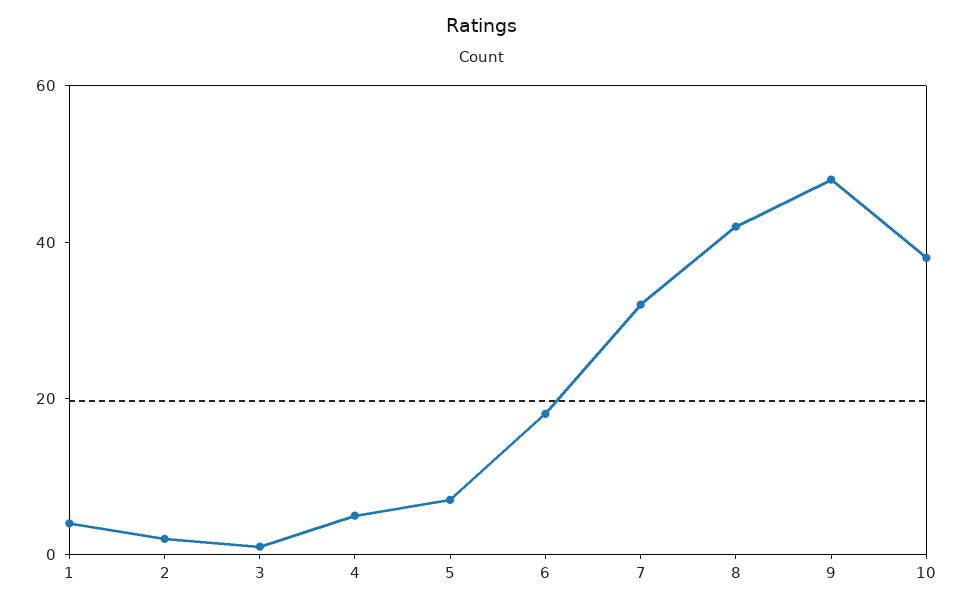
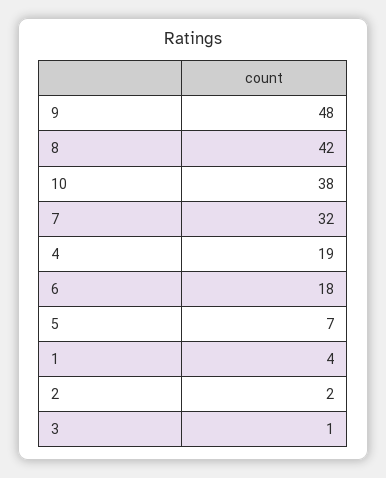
4: 5 -> 19

